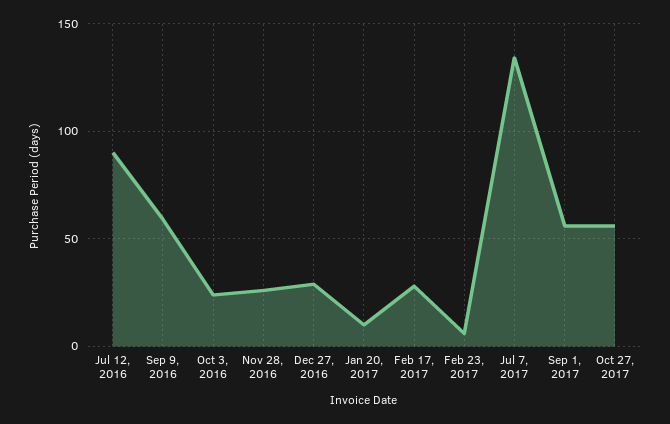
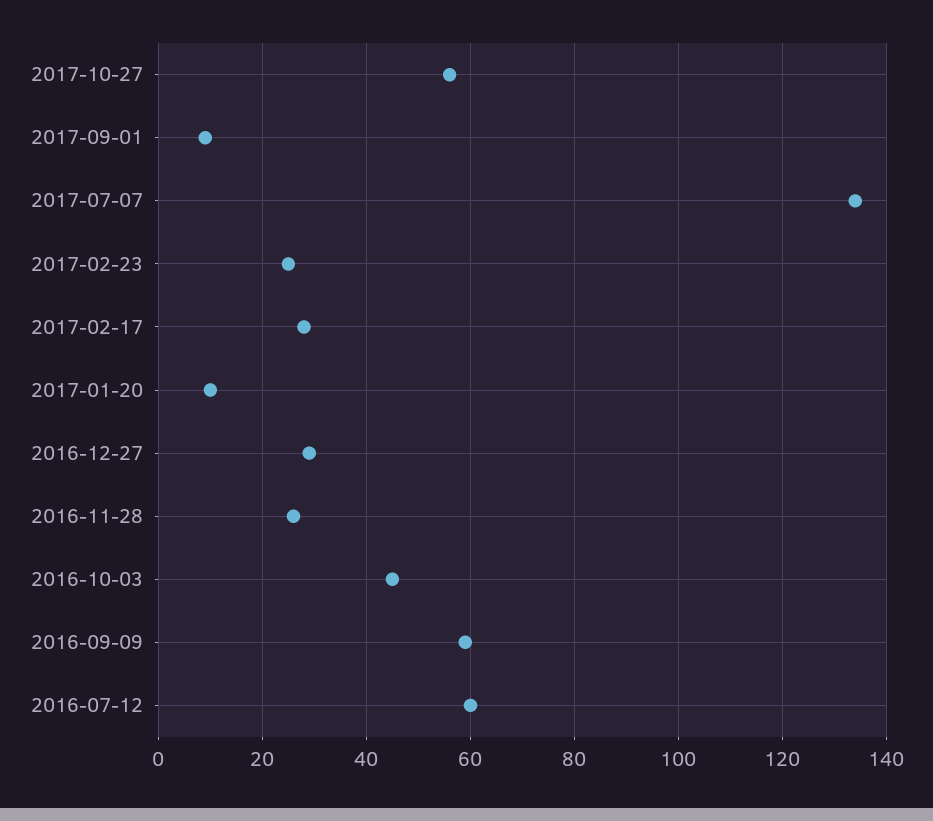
Jul 12, 2016: 90 -> 60
Oct 3, 2016: 25 -> 45
Feb 23, 2017: 5 -> 25
Sep 1, 2017: 55 -> 10

